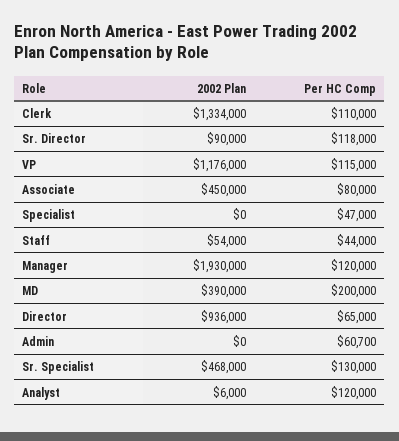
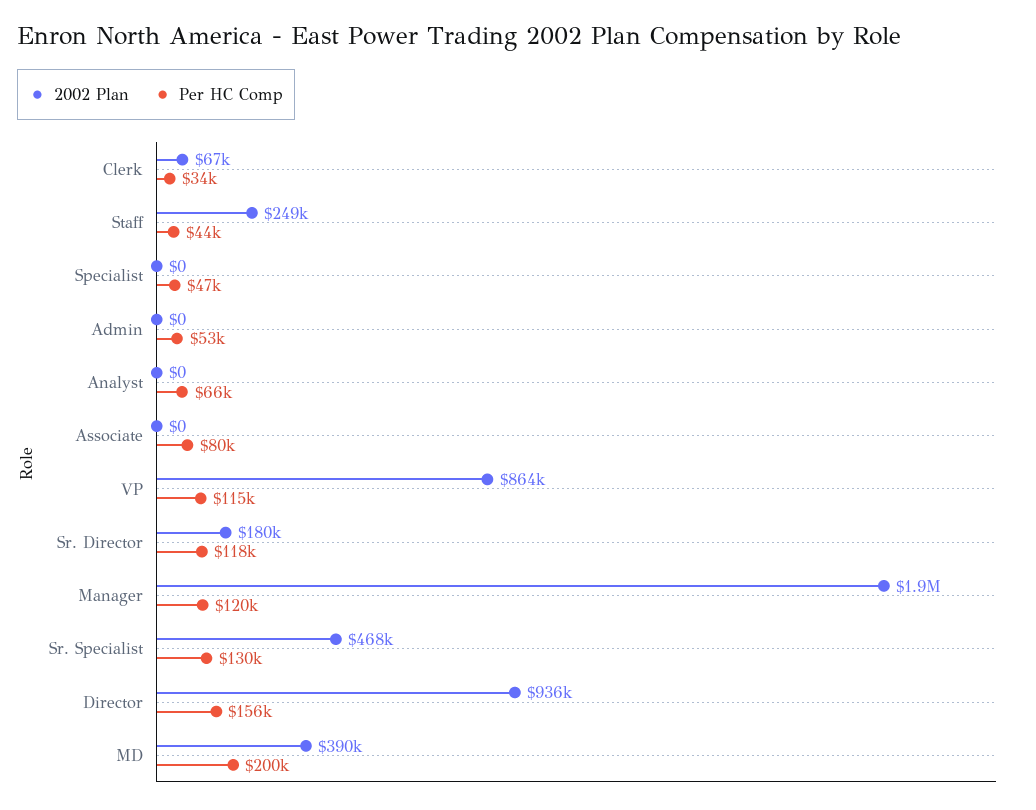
2002 Plan, Clerk: 1334000 -> 67000
Per HC Comp, Clerk: 110000 -> 34000
2002 Plan, Sr. Director: 90000 -> 180000
2002 Plan, VP: 1176000 -> 864000
2002 Plan, Associate: 450000 -> 0
2002 Plan, Staff: 54000 -> 249000
Per HC Comp, Director: 65000 -> 156000
Per HC Comp, Admin: 60700 -> 53000
2002 Plan, Analyst: 6000 -> 0
Per HC Comp, Analyst: 120000 -> 66000

